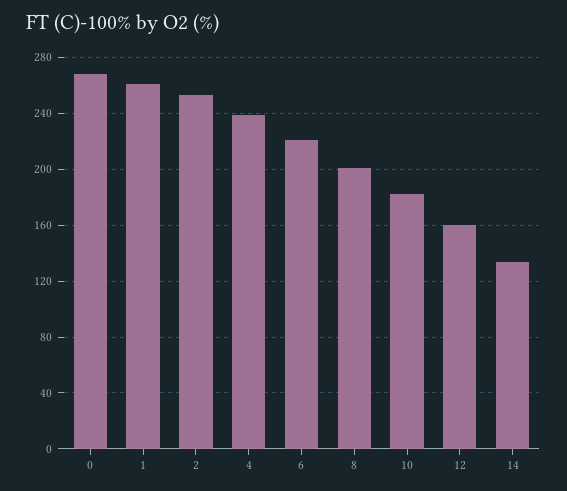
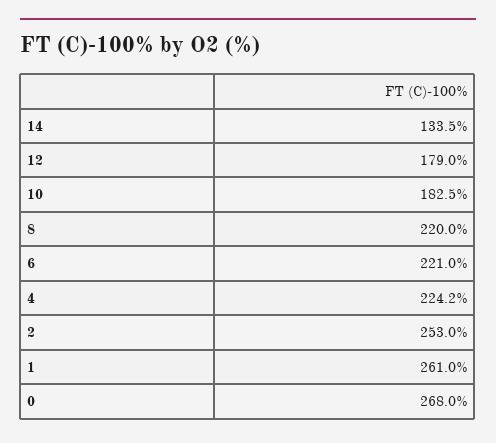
4: 240 -> 224.2
8: 200 -> 220
12: 160 -> 179

